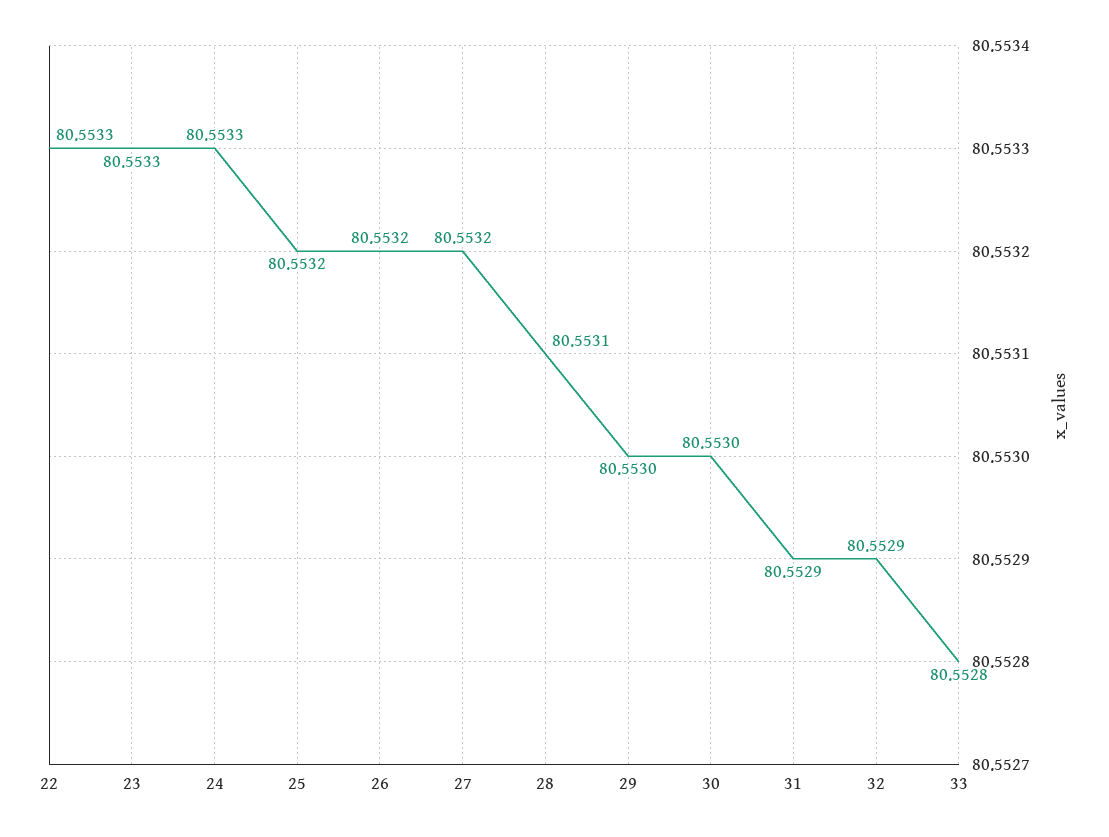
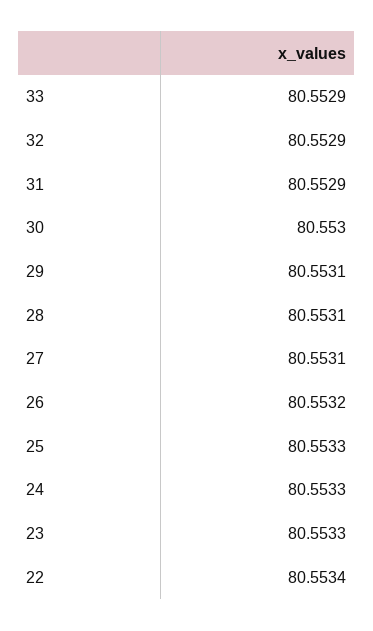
22: 80.5533 -> 80.5534
25: 80.5532 -> 80.5533
27: 80.5532 -> 80.5531
29: 80.553 -> 80.5531
33: 80.5528 -> 80.5529

